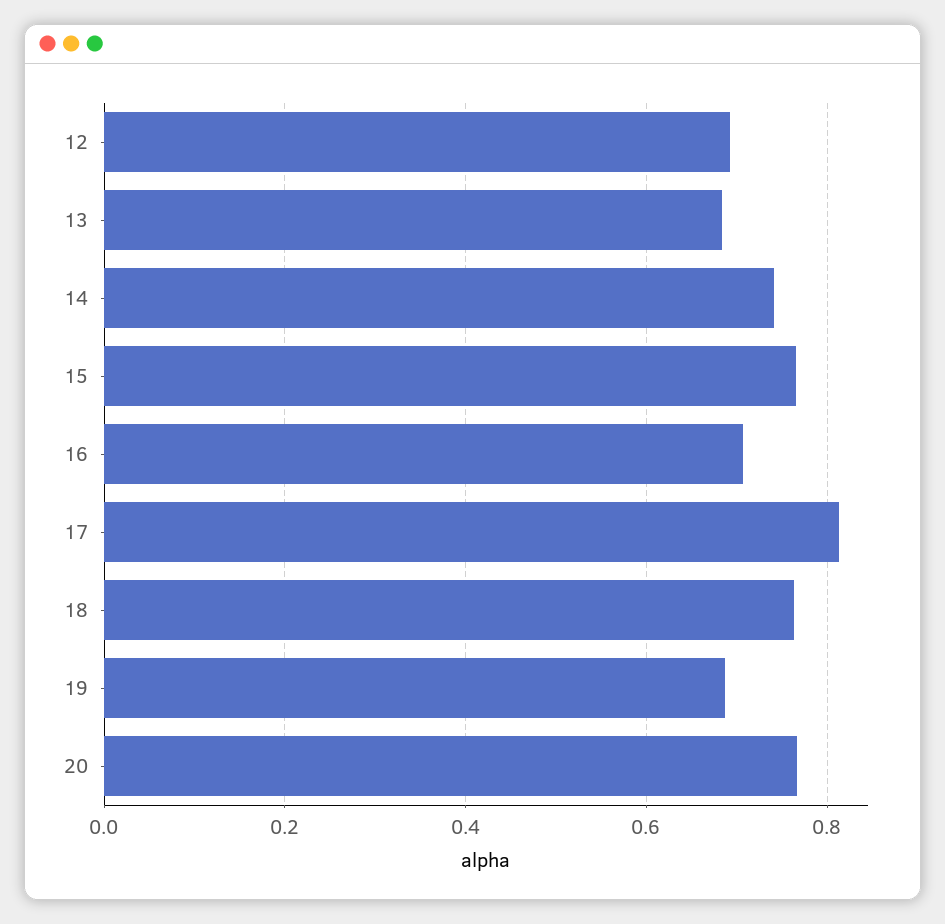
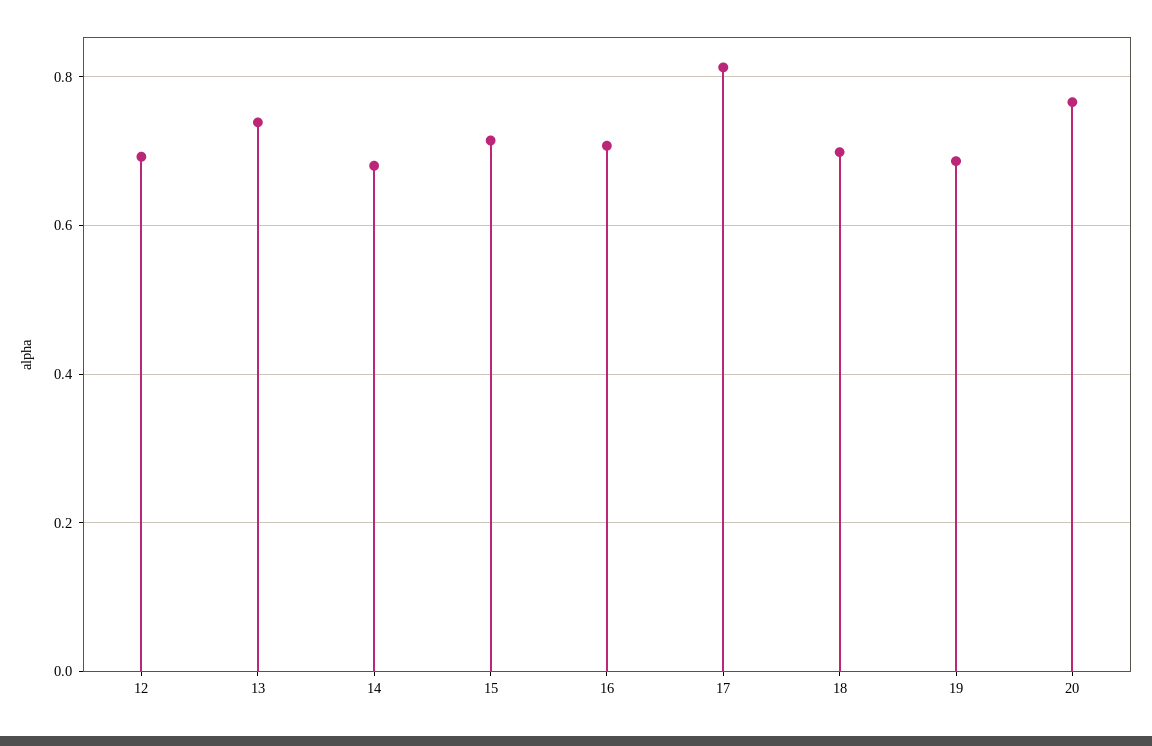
13: 0.68 -> 0.74
14: 0.74 -> 0.68
15: 0.76 -> 0.72
18: 0.76 -> 0.7

